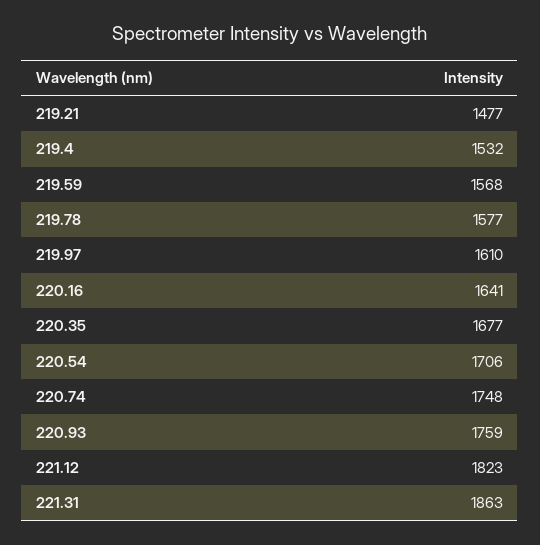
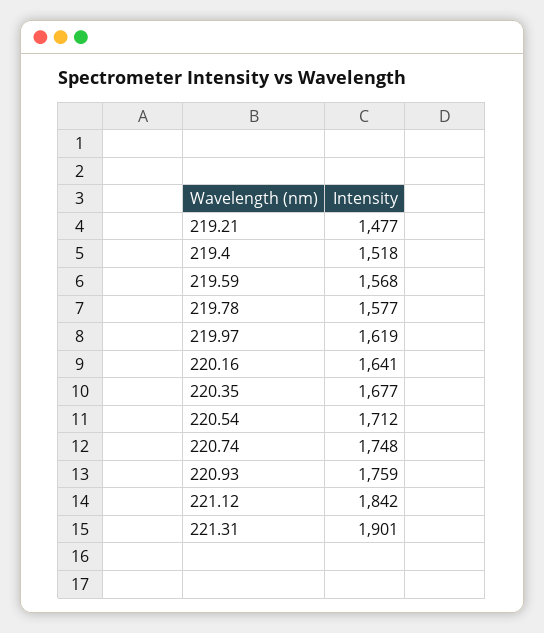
219.4: 1532 -> 1518
219.97: 1610 -> 1619
220.54: 1706 -> 1712
221.12: 1823 -> 1842
221.31: 1863 -> 1901

